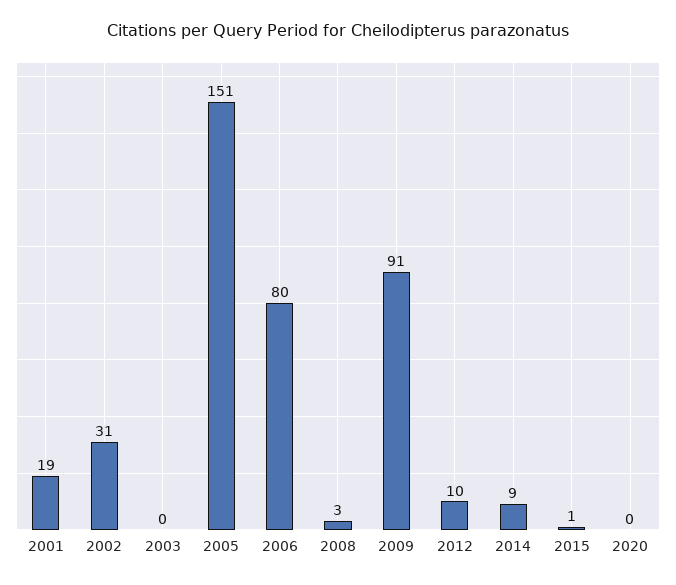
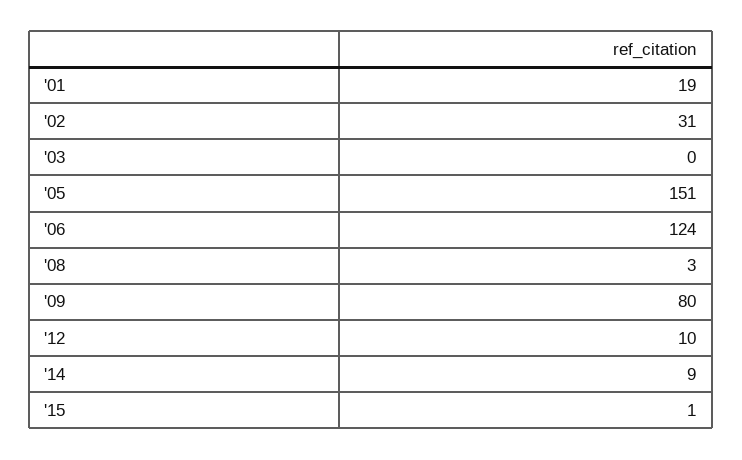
2006: 80 -> 124
2009: 91 -> 80
2020: 0 -> none

